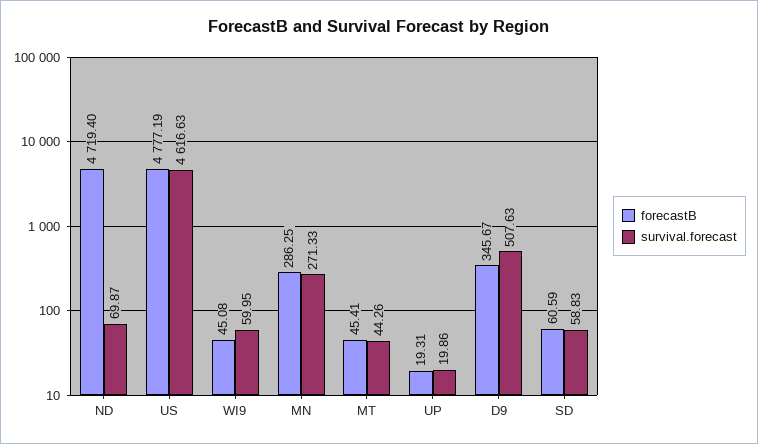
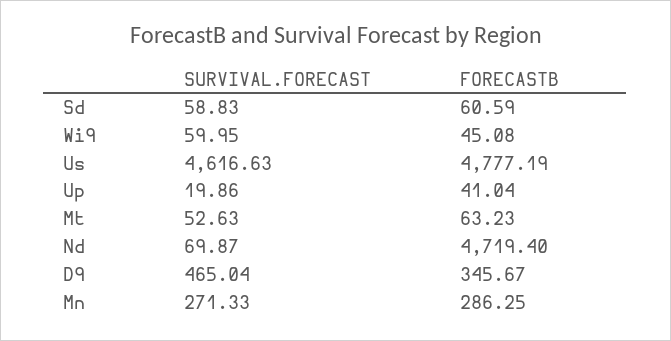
forecastB, MT: 45.41 -> 63.23
survival.forecast, MT: 44.26 -> 52.63
forecastB, UP: 19.31 -> 41.04
survival.forecast, D9: 507.63 -> 465.04

